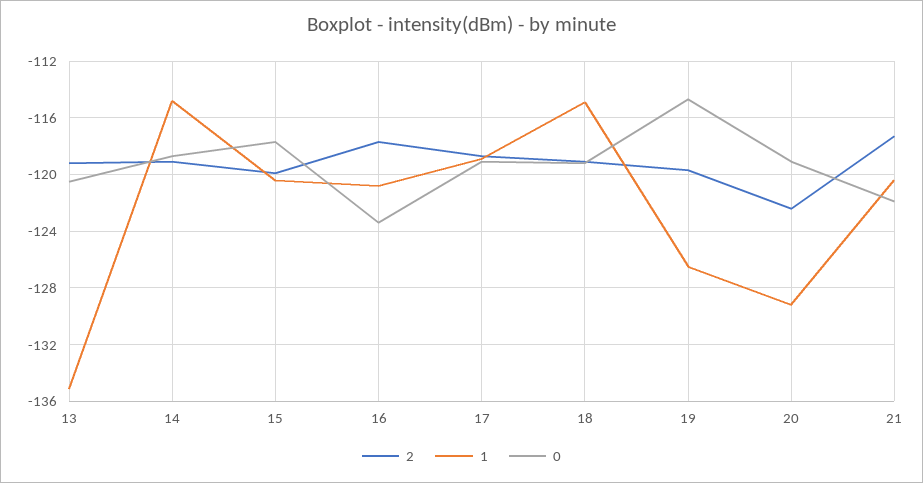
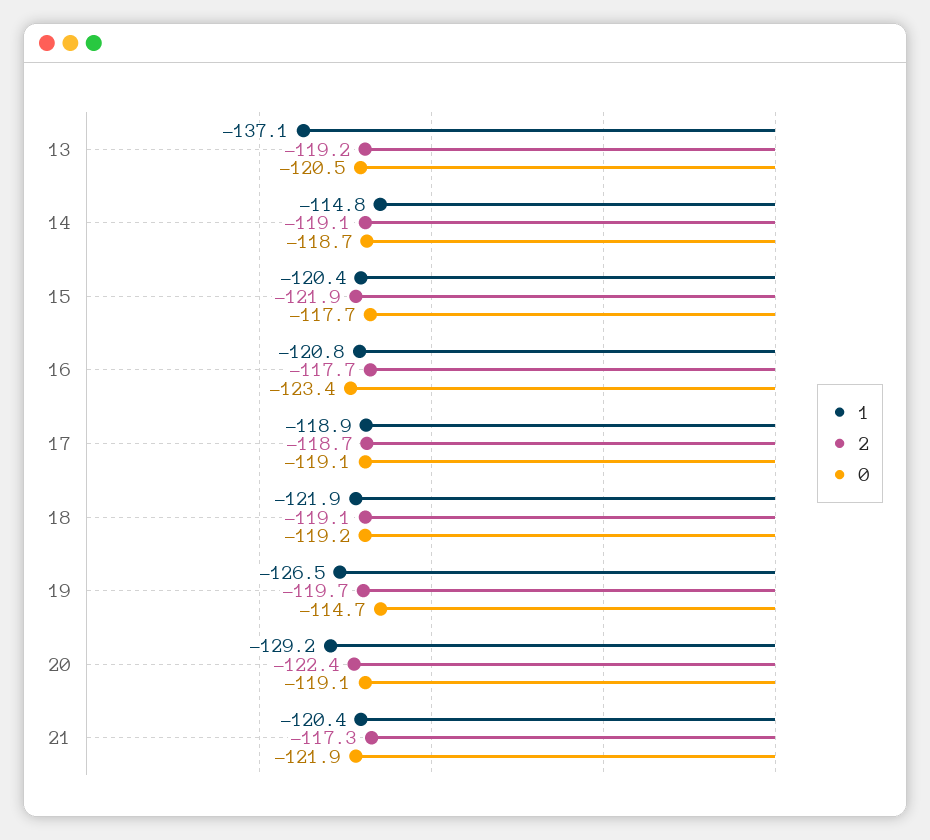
1, 13: -135 -> -137.1
2, 15: -120 -> -121.9
1, 18: -115 -> -121.9

